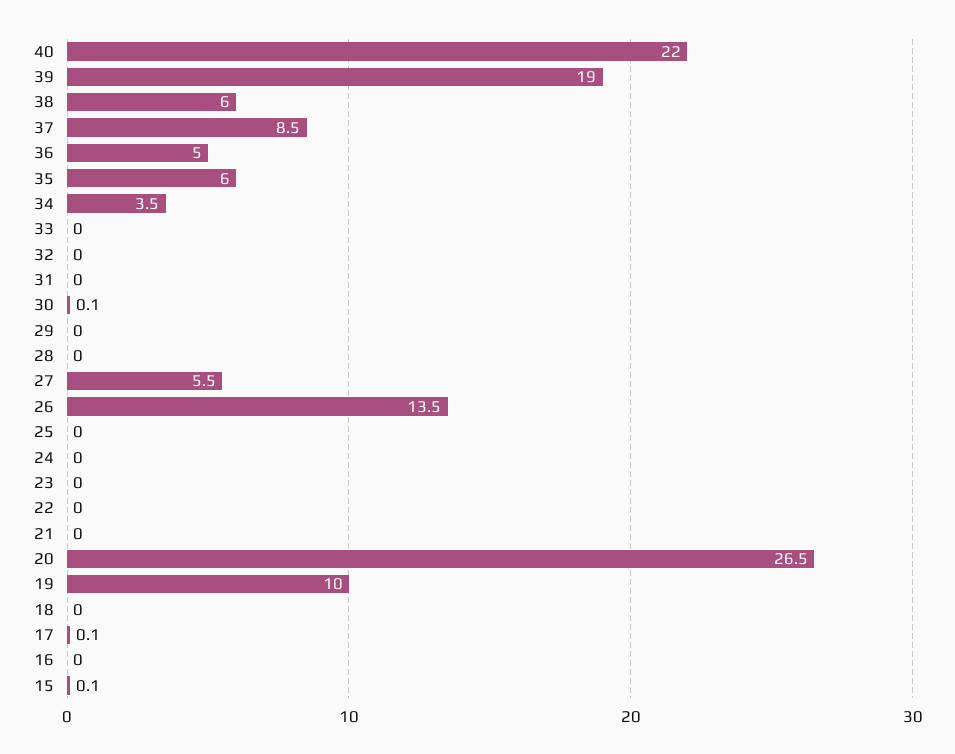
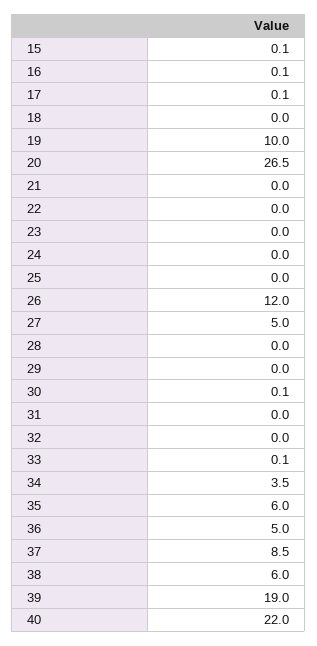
33: 0 -> 0.1
27: 5.5 -> 5
26: 13.5 -> 12
16: 0 -> 0.1

